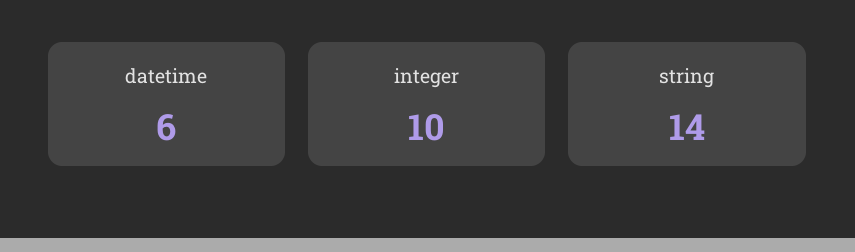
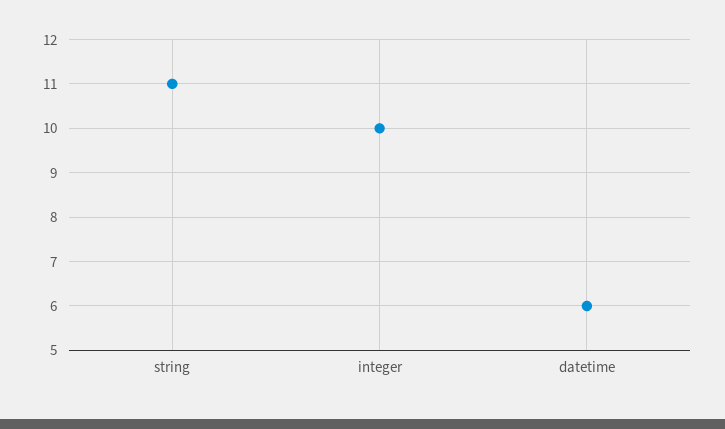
string: 14 -> 11

